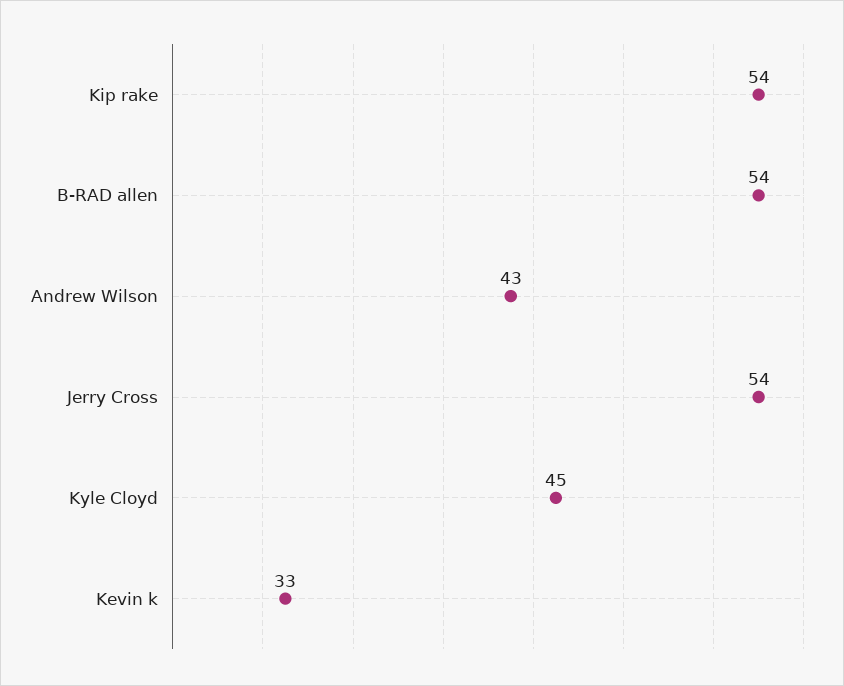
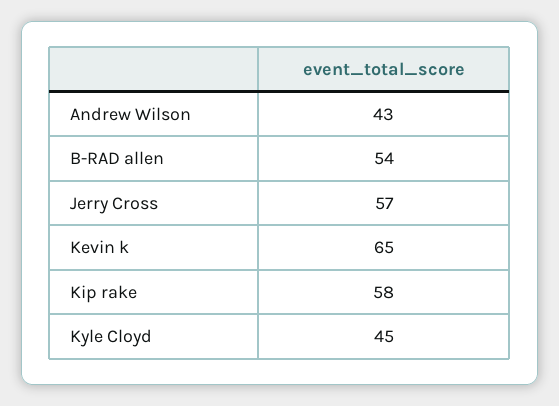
Kip rake: 54 -> 58
Jerry Cross: 54 -> 57
Kevin k: 33 -> 65

